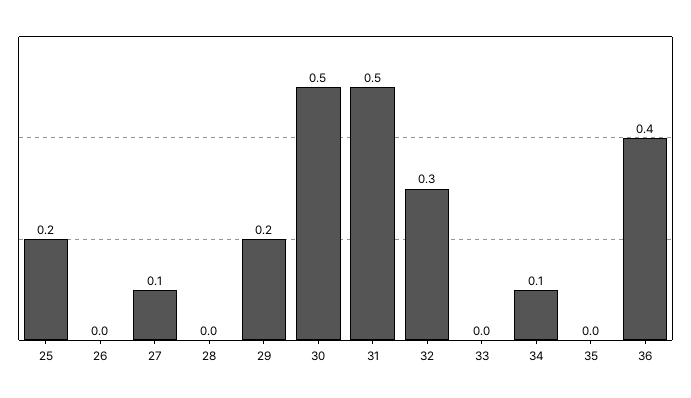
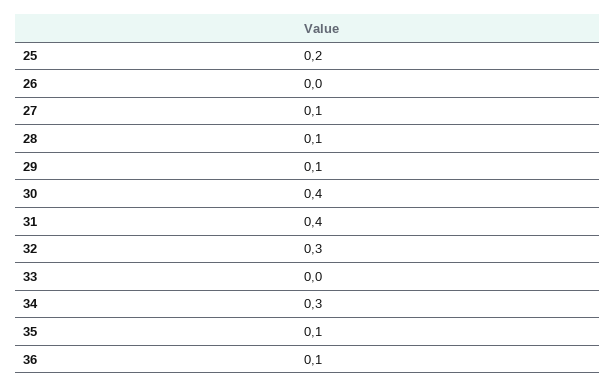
28: 0 -> 0.1
29: 0.2 -> 0.1
30: 0.5 -> 0.4
31: 0.5 -> 0.4
34: 0.1 -> 0.3
35: 0 -> 0.1
36: 0.4 -> 0.1

